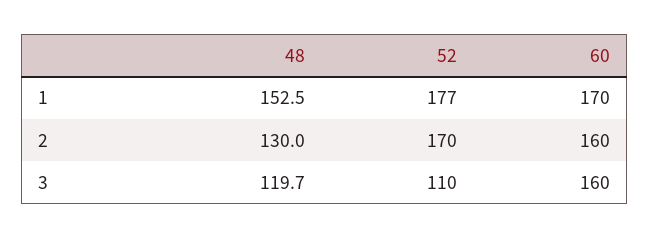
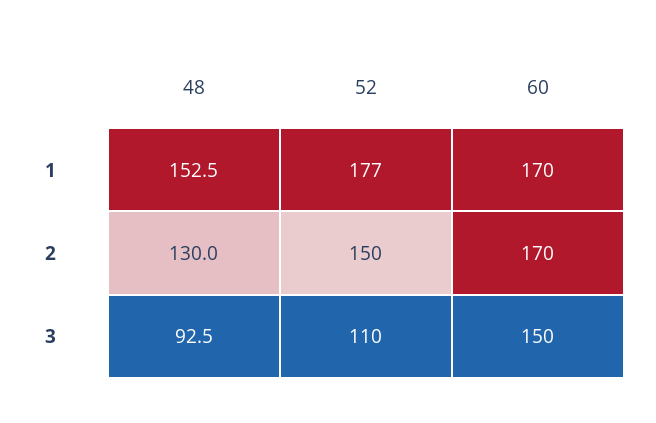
52, 2: 170 -> 150
60, 2: 160 -> 170
48, 3: 119.7 -> 92.5
60, 3: 160 -> 150

